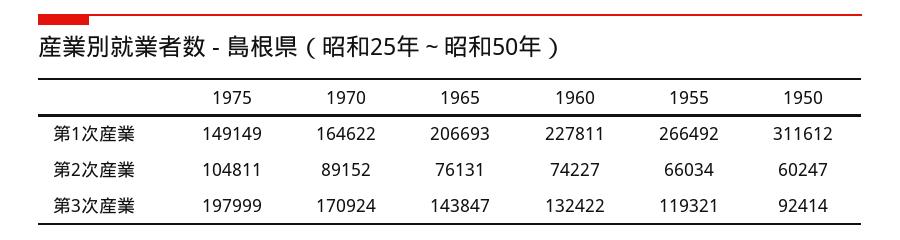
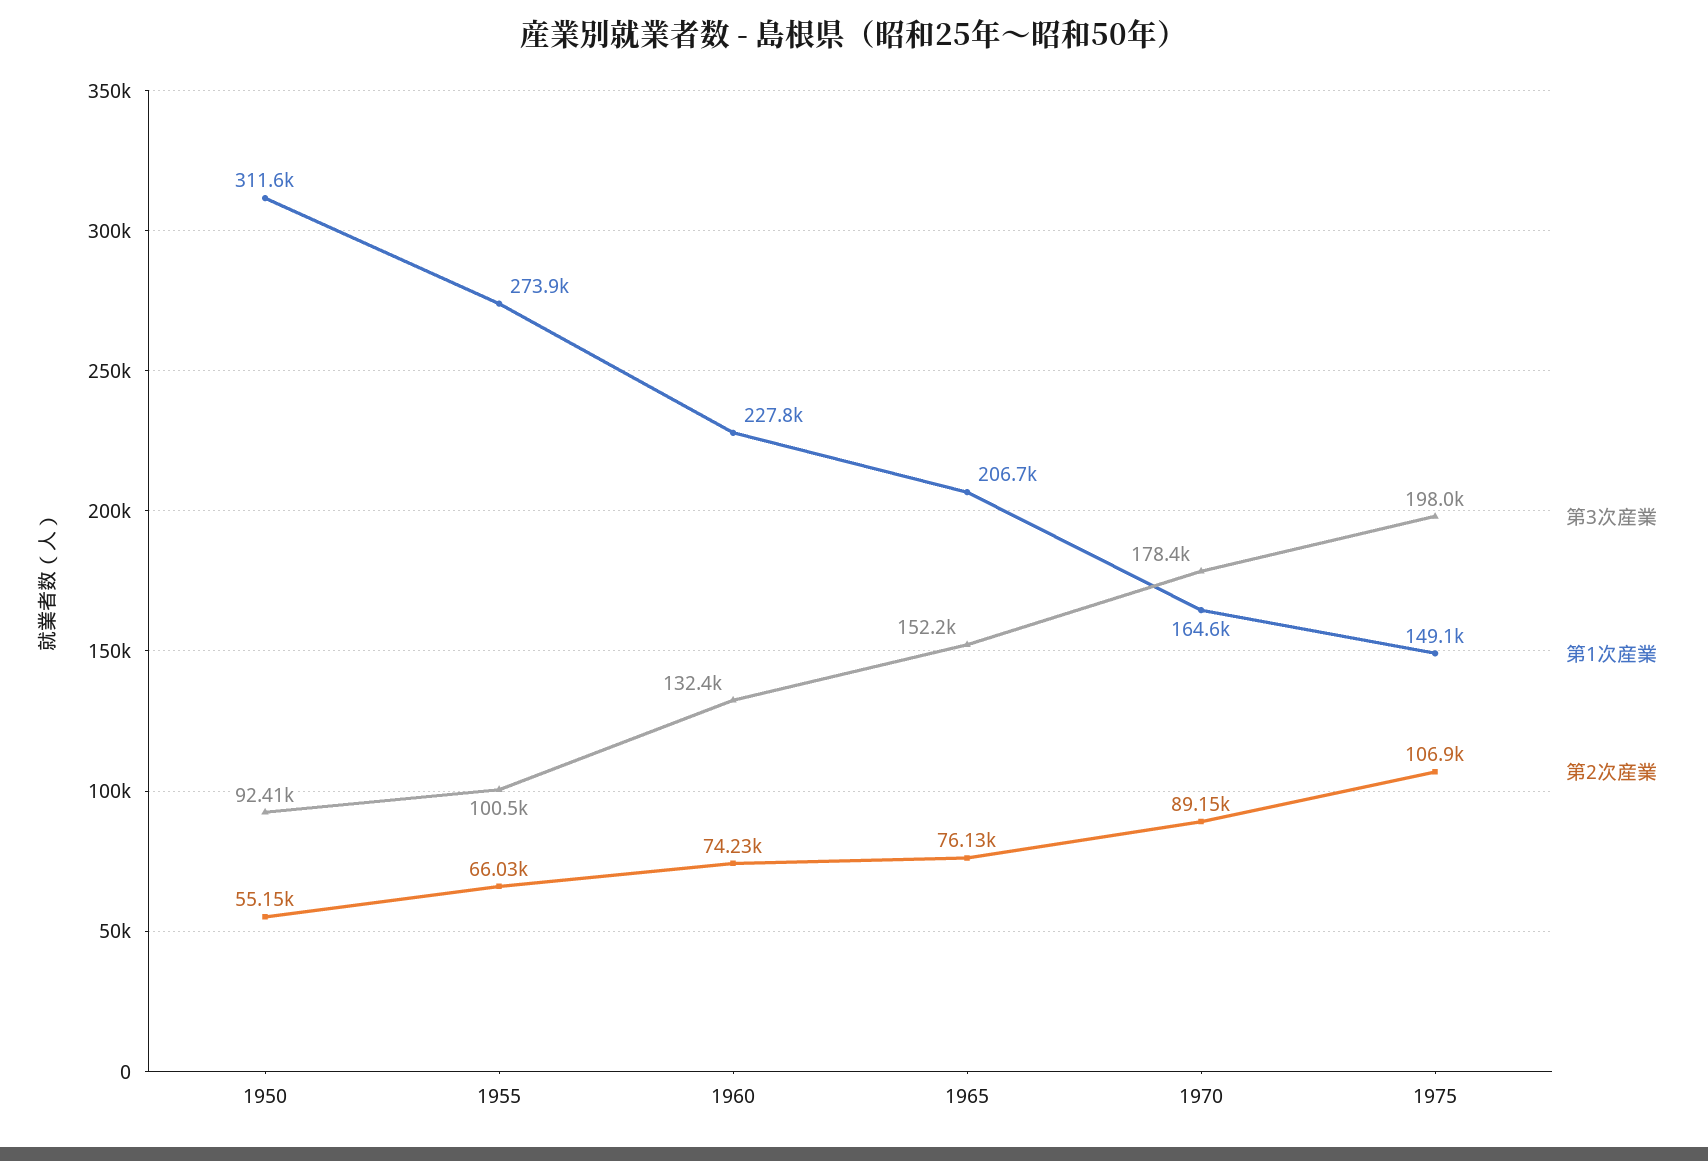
第1次産業, 1955: 266492 -> 273900
第2次産業, 1975: 104811 -> 106900
第2次産業, 1950: 60247 -> 55150
第3次産業, 1970: 170924 -> 178400
第3次産業, 1965: 143847 -> 152200
第3次産業, 1955: 119321 -> 100500

